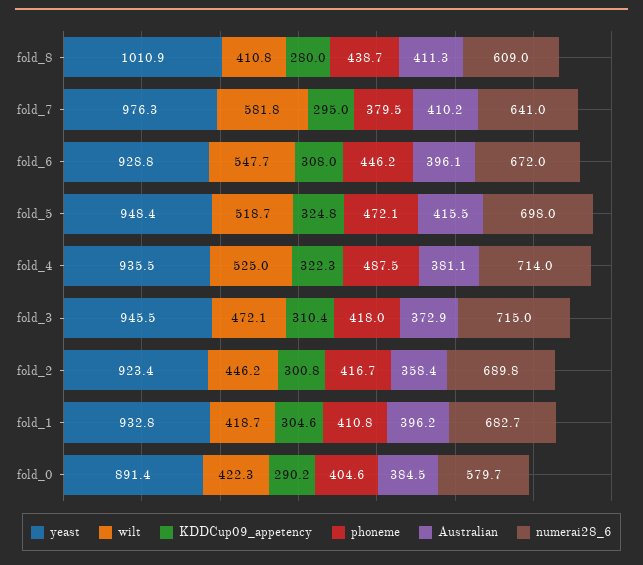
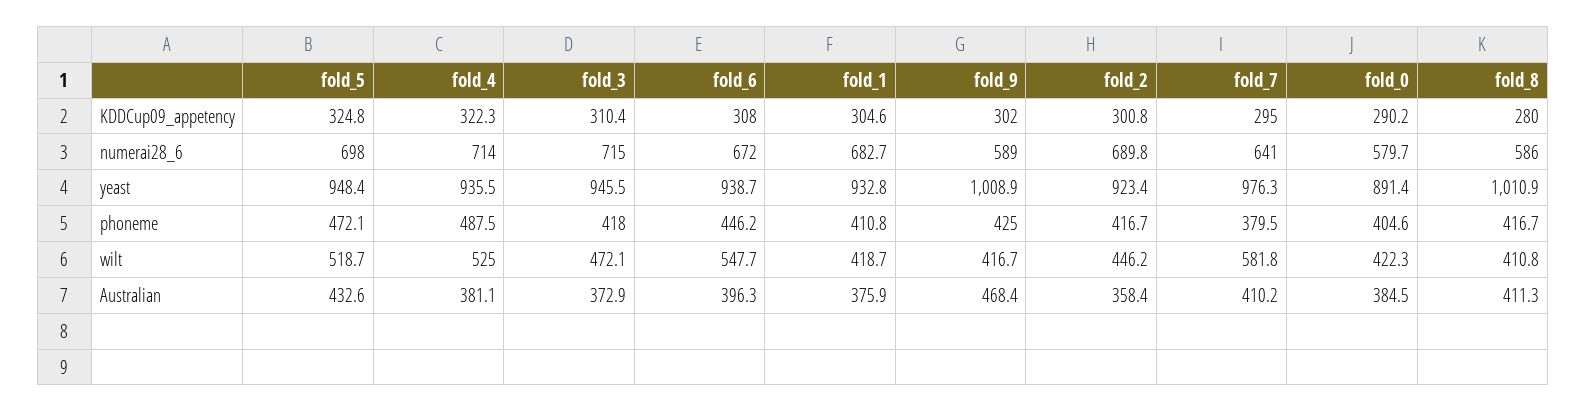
phoneme, fold_8: 438.7 -> 416.7
numerai28_6, fold_8: 609 -> 586
yeast, fold_6: 928.8 -> 938.7
Australian, fold_6: 396.1 -> 396.3
Australian, fold_5: 415.5 -> 432.6
Australian, fold_1: 396.2 -> 375.9
KDDCup09_appetency, fold_9: none -> 302
numerai28_6, fold_9: none -> 589
yeast, fold_9: none -> 1008.9
phoneme, fold_9: none -> 425
wilt, fold_9: none -> 416.7
Australian, fold_9: none -> 468.4

